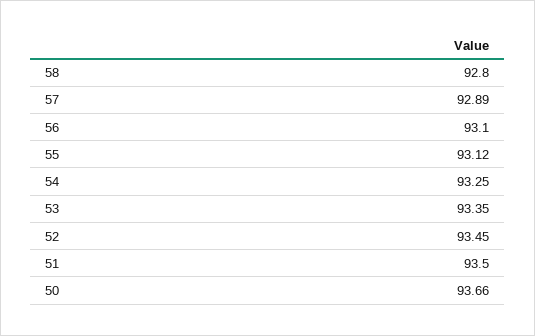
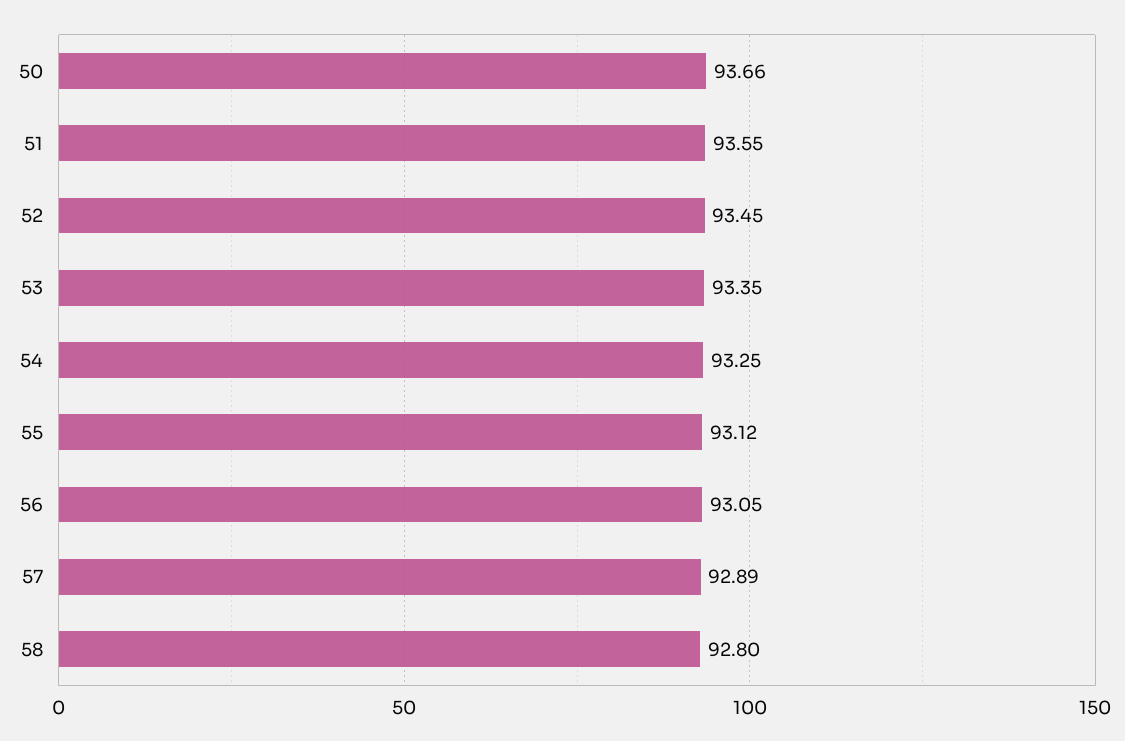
56: 93.1 -> 93.05
51: 93.5 -> 93.55

